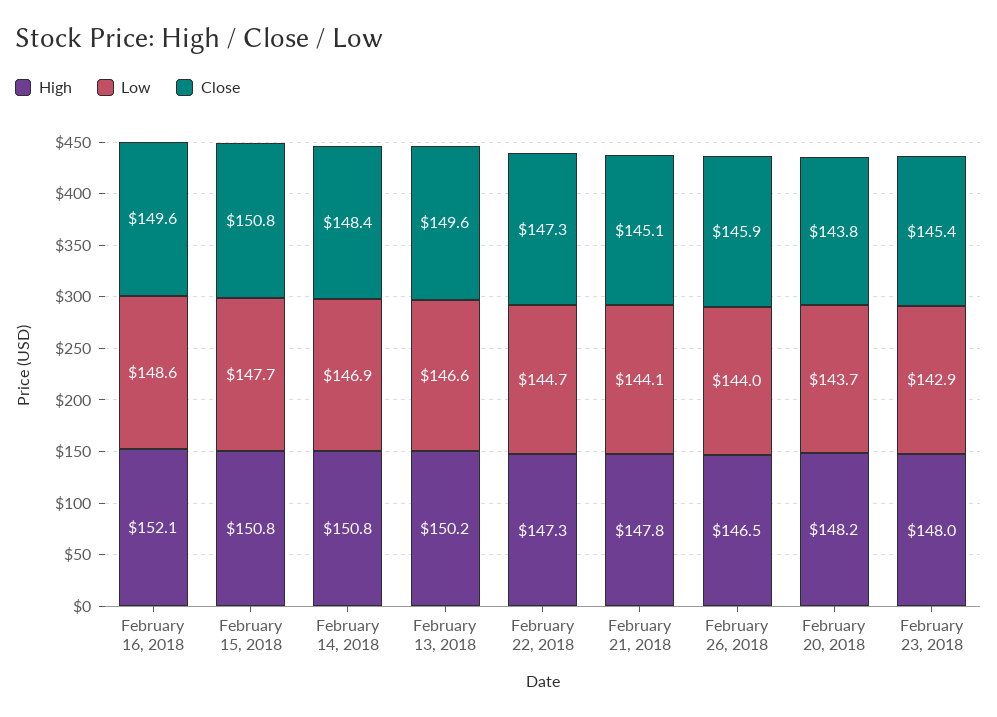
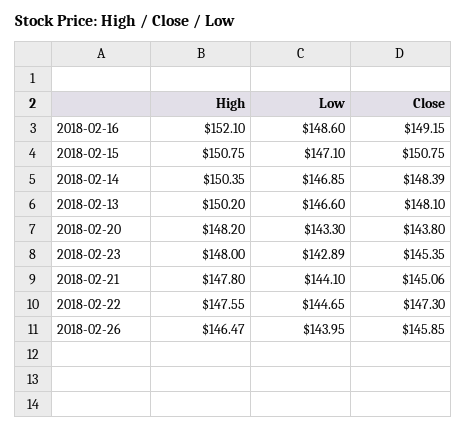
Close, February 16, 2018: 149.6 -> 149.15
Low, February 15, 2018: 147.7 -> 147.1
High, February 14, 2018: 150.8 -> 150.35
Close, February 13, 2018: 149.6 -> 148.1
High, February 22, 2018: 147.3 -> 147.55
Low, February 20, 2018: 143.7 -> 143.3

